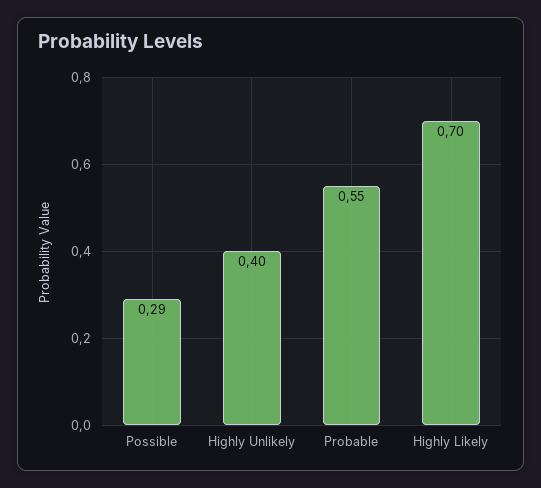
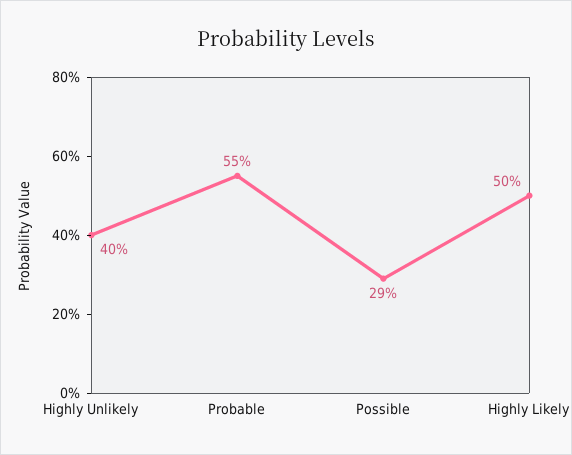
Highly Likely: 0.7 -> 0.5

